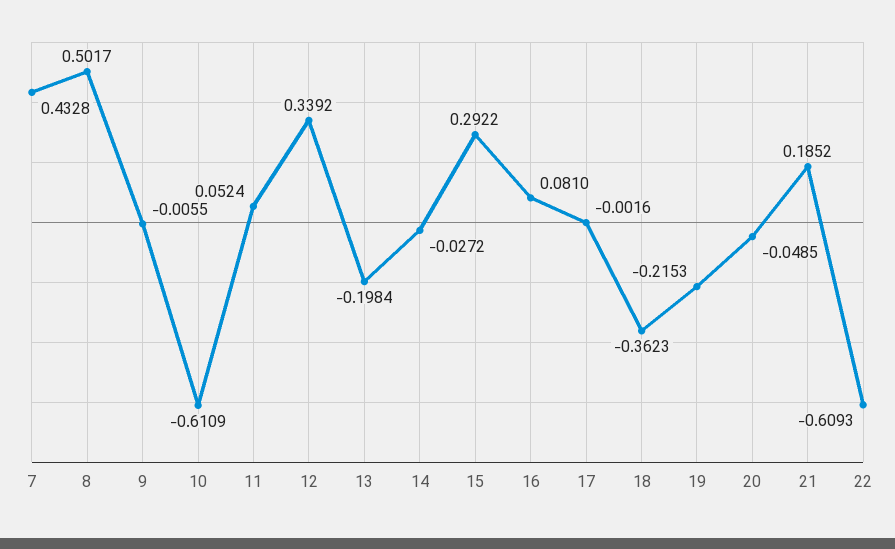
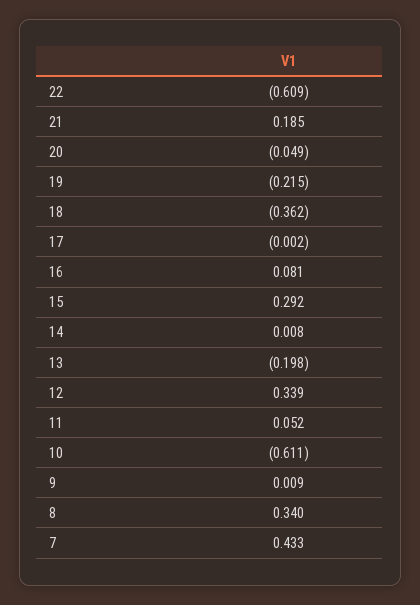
8: 0.5017 -> 0.34
9: -0.0055 -> 0.009
14: -0.0272 -> 0.008

